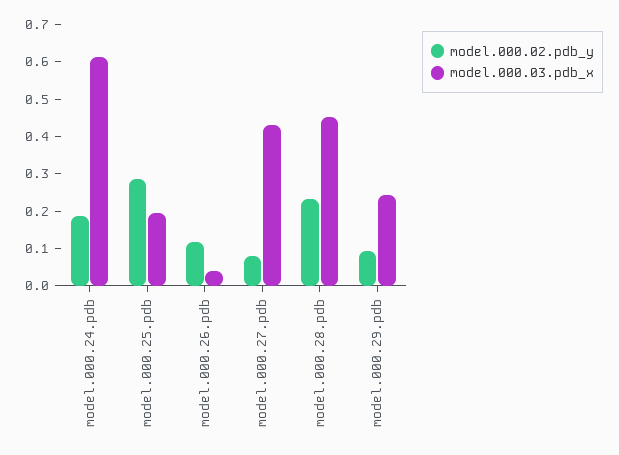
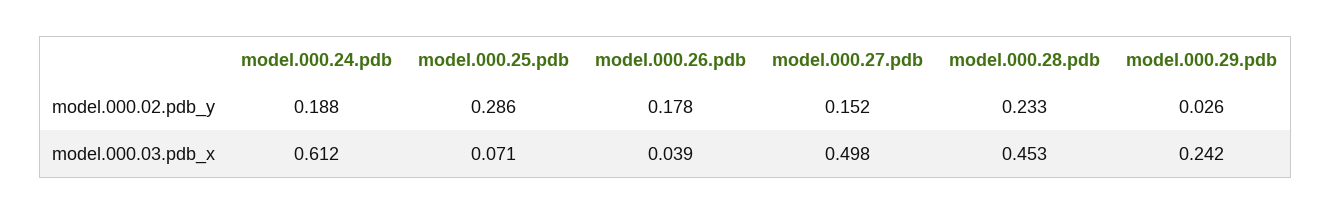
model.000.03.pdb_x, model.000.25.pdb: 0.2 -> 0.071
model.000.02.pdb_y, model.000.26.pdb: 0.125 -> 0.178
model.000.02.pdb_y, model.000.27.pdb: 0.075 -> 0.152
model.000.03.pdb_x, model.000.27.pdb: 0.425 -> 0.498
model.000.02.pdb_y, model.000.29.pdb: 0.1 -> 0.026

